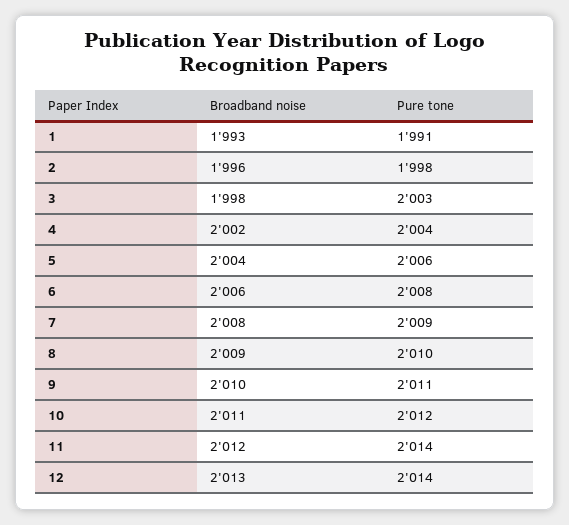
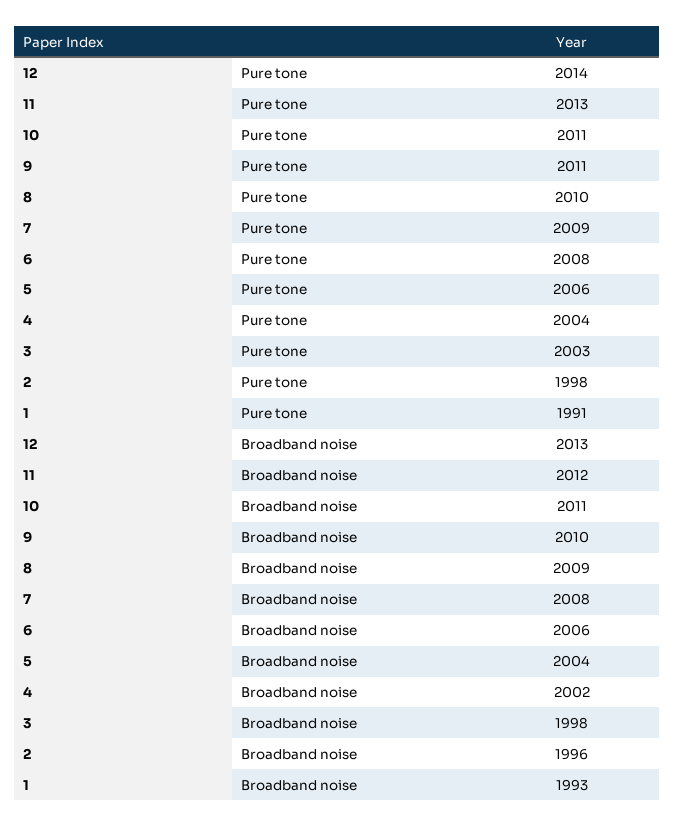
Pure tone, 10: 2012 -> 2011
Pure tone, 11: 2014 -> 2013

